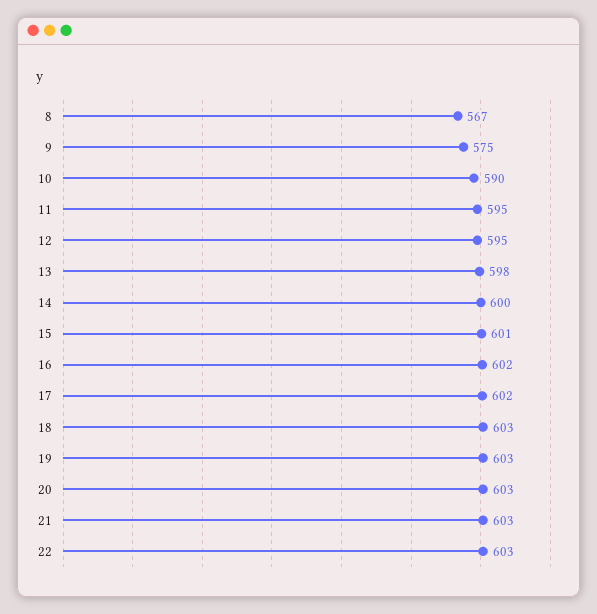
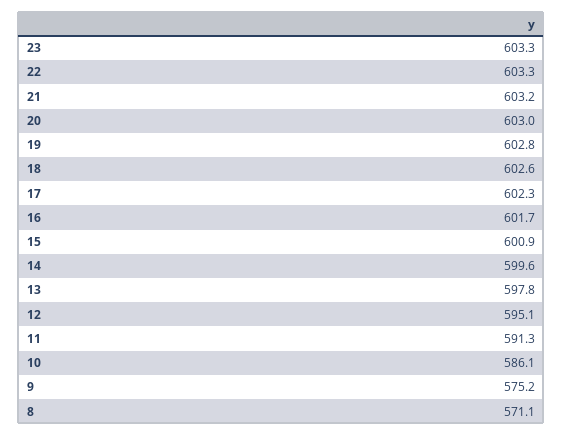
8: 567 -> 571.1
10: 590 -> 586.1
11: 595 -> 591.3
23: none -> 603.3

